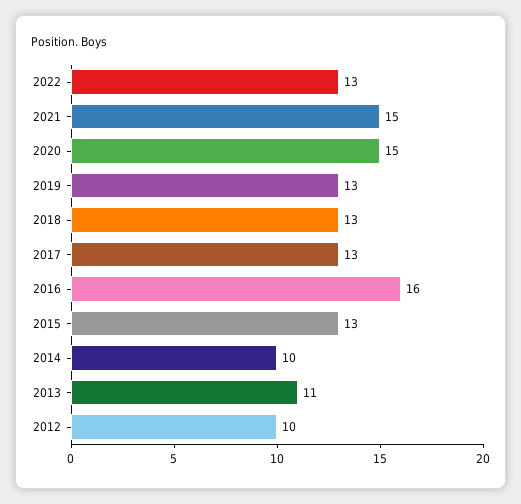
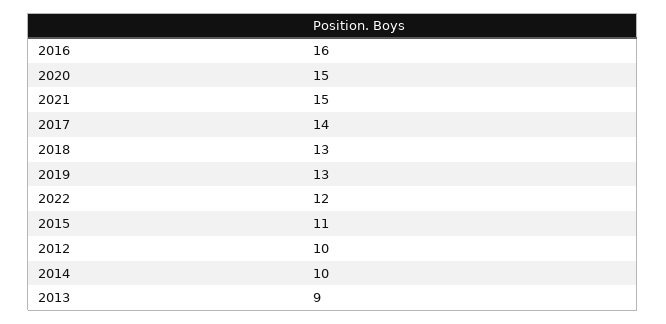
2022: 13 -> 12
2017: 13 -> 14
2015: 13 -> 11
2013: 11 -> 9

